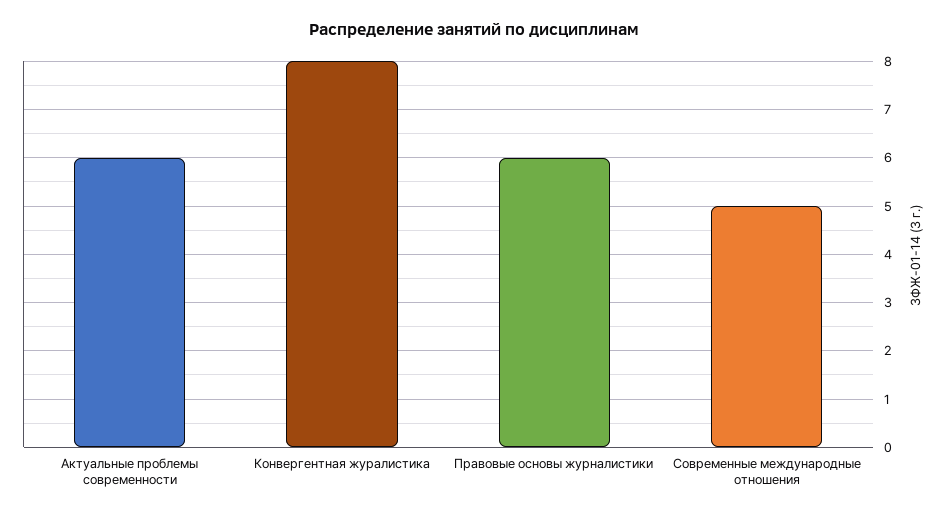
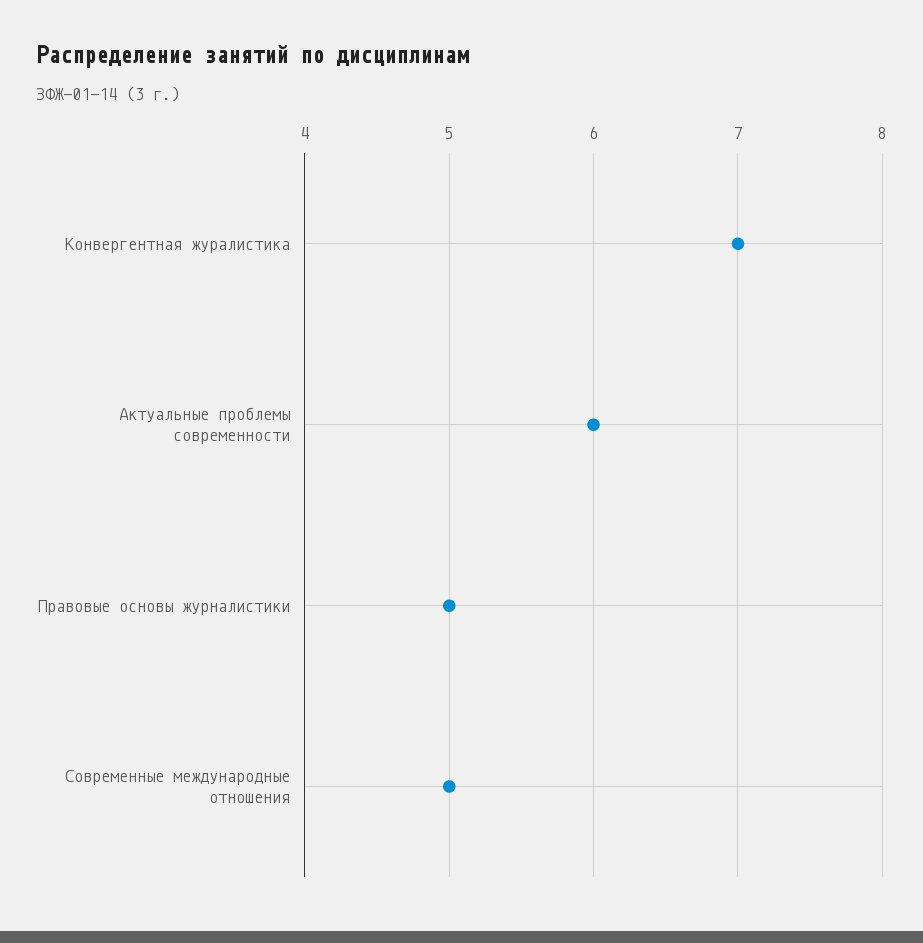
Конвергентная журалистика: 8 -> 7
Правовые основы журналистики: 6 -> 5

